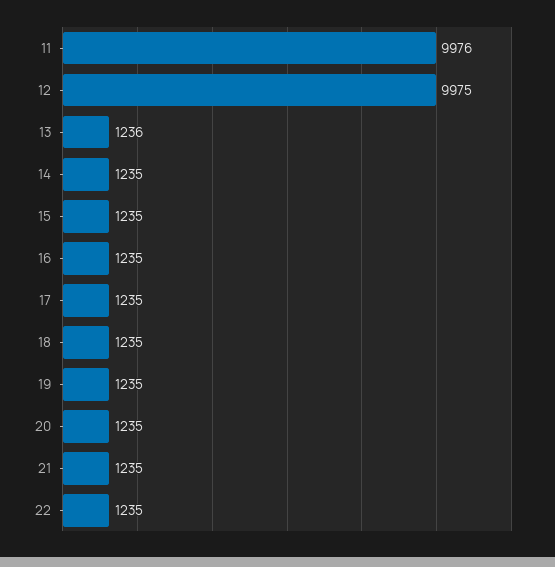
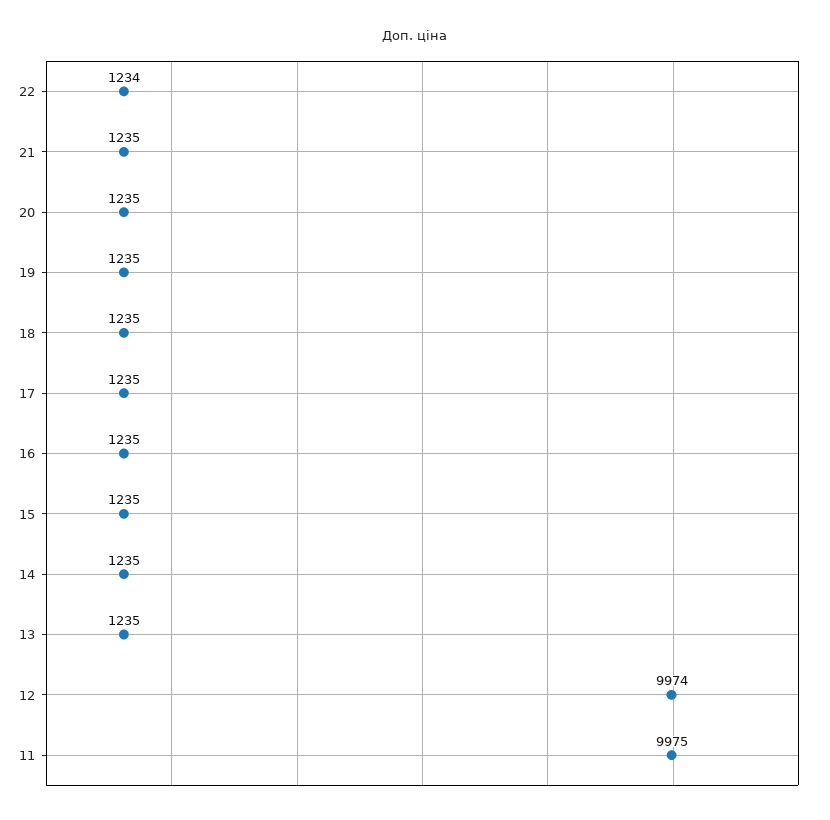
11: 9976 -> 9975
12: 9975 -> 9974
13: 1236 -> 1235
22: 1235 -> 1234

